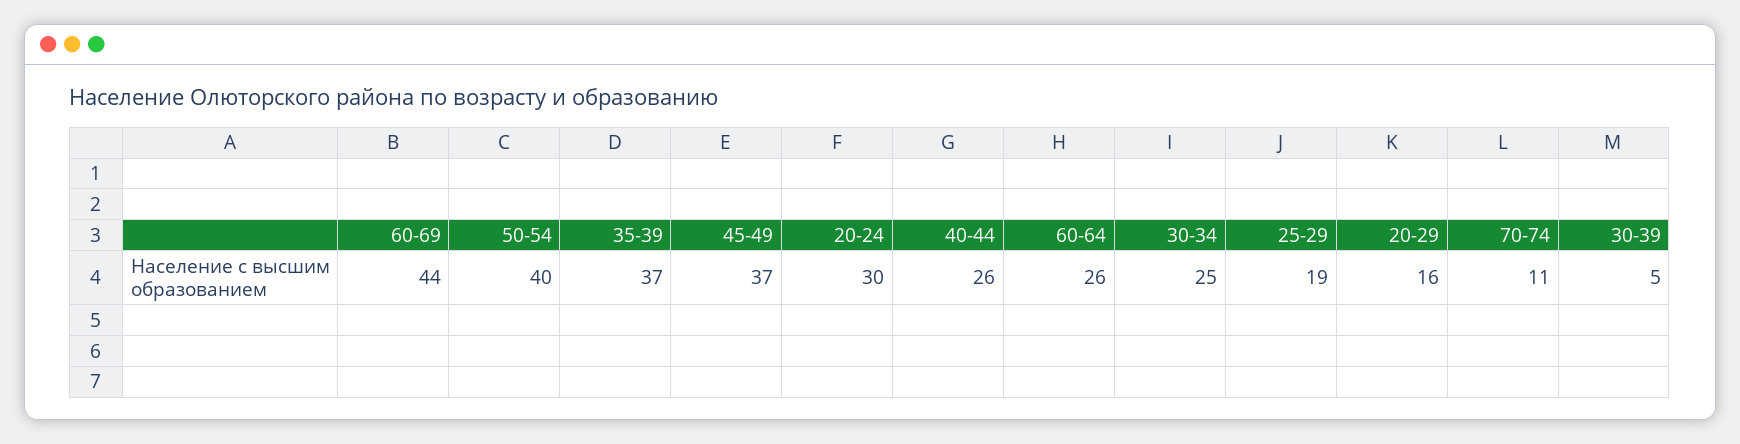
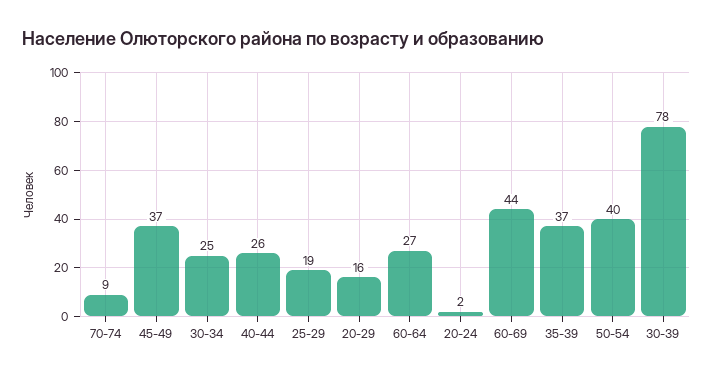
20-24: 30 -> 2
60-64: 26 -> 27
70-74: 11 -> 9
30-39: 5 -> 78

